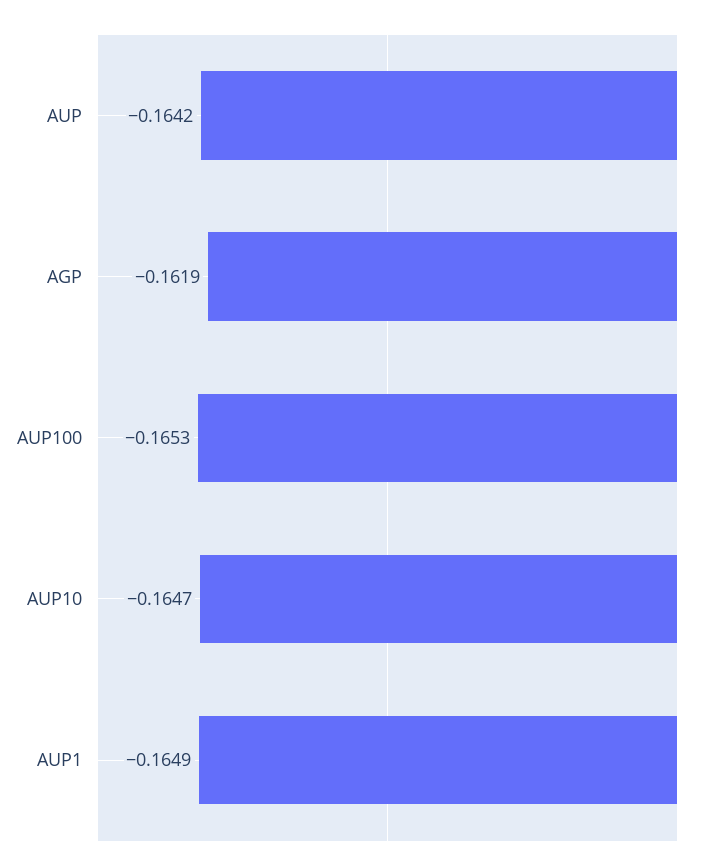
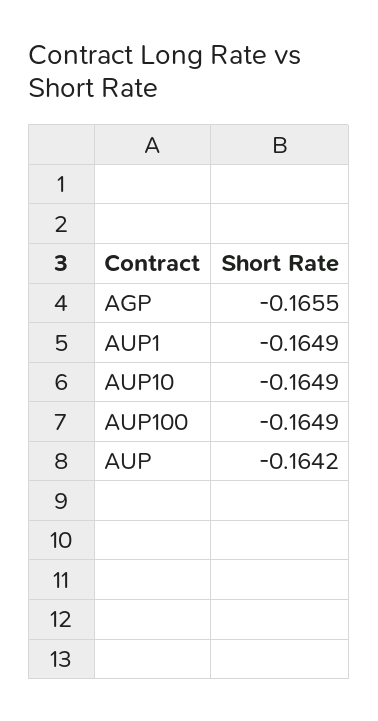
AGP: -0.1619 -> -0.1655
AUP100: -0.1653 -> -0.1649
AUP10: -0.1647 -> -0.1649

